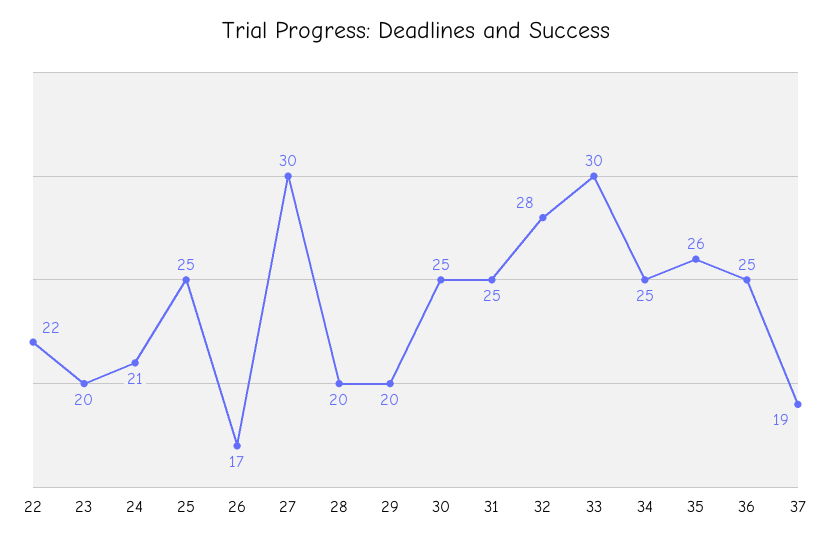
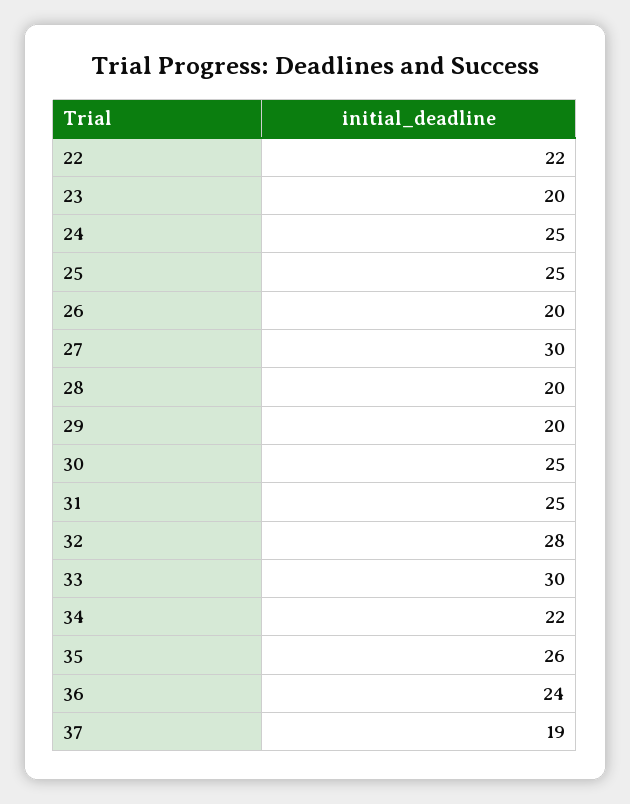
24: 21 -> 25
26: 17 -> 20
34: 25 -> 22
36: 25 -> 24

